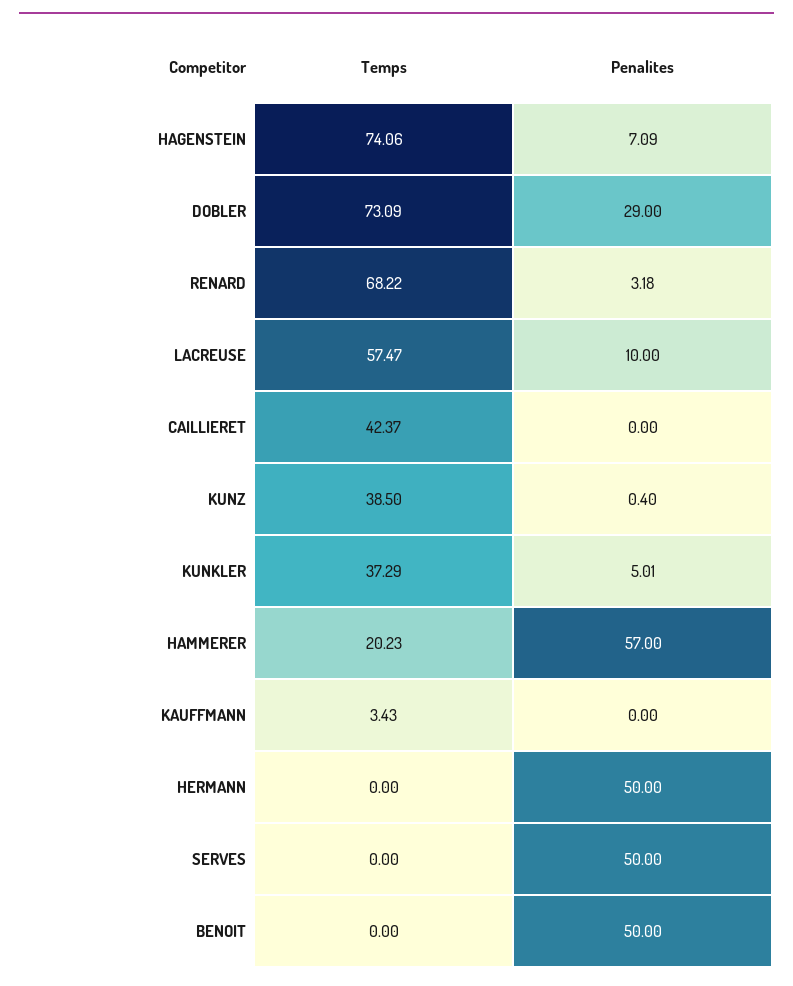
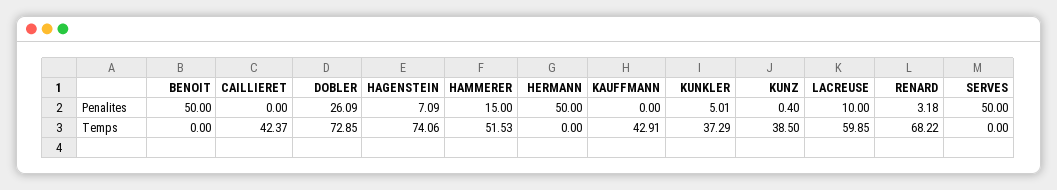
Temps, DOBLER: 73.09 -> 72.85
Penalites, DOBLER: 29 -> 26.09
Temps, LACREUSE: 57.47 -> 59.85
Temps, HAMMERER: 20.23 -> 51.53
Penalites, HAMMERER: 57 -> 15
Temps, KAUFFMANN: 3.43 -> 42.91

